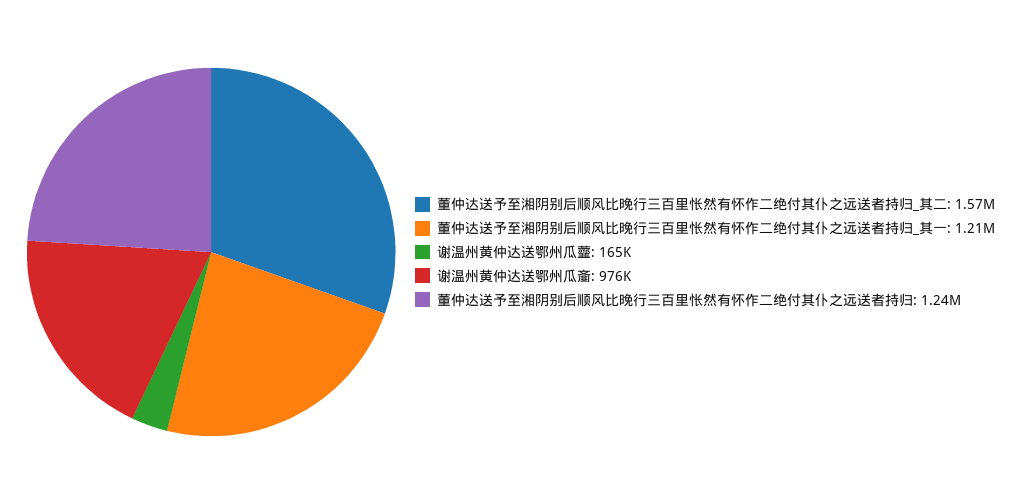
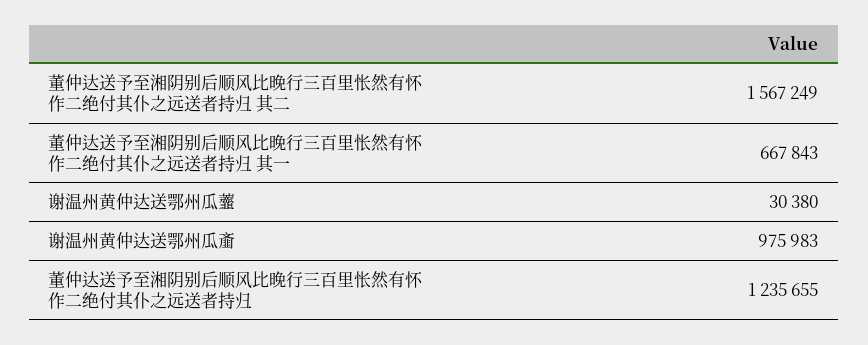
董仲达送予至湘阴别后顺风比晚行三百里怅然有怀作二绝付其仆之远送者持归_其一: 1210000 -> 667843
谢温州黄仲达送鄂州瓜虀: 165000 -> 30380

